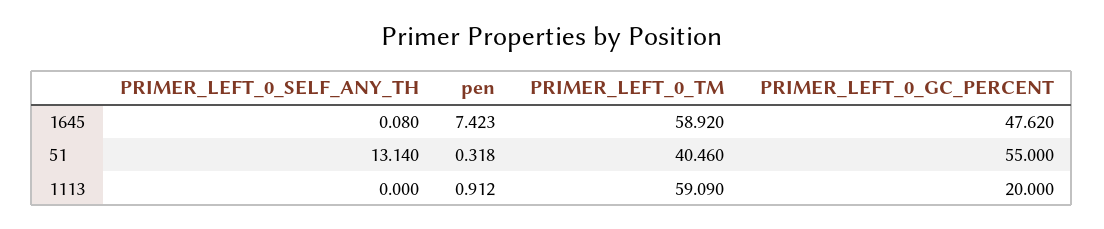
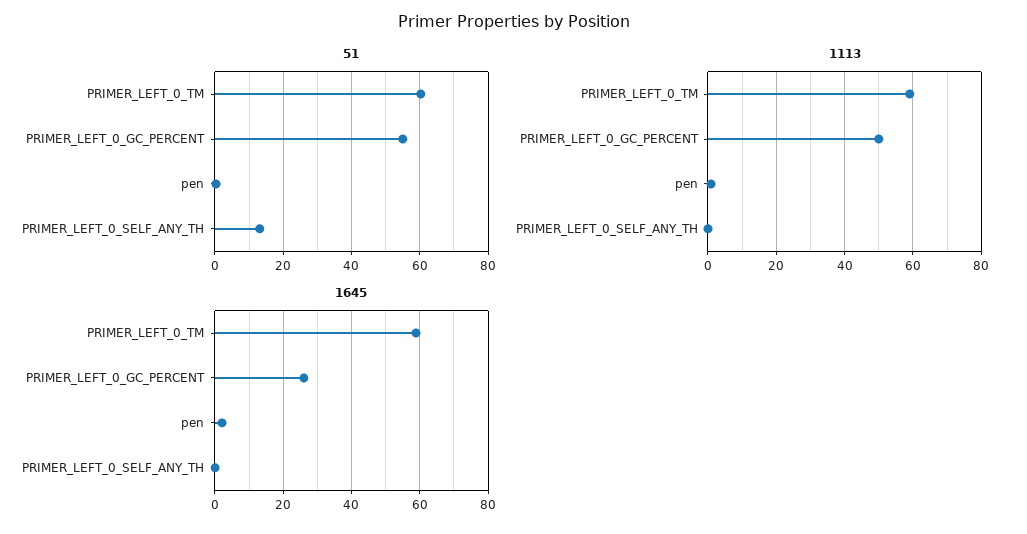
1645, pen: 7.423 -> 2
1645, PRIMER_LEFT_0_GC_PERCENT: 47.62 -> 26
51, PRIMER_LEFT_0_TM: 40.46 -> 60
1113, PRIMER_LEFT_0_GC_PERCENT: 20 -> 50

